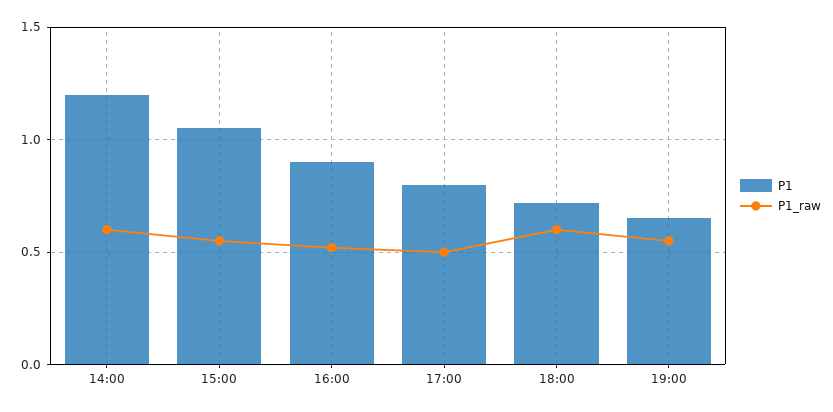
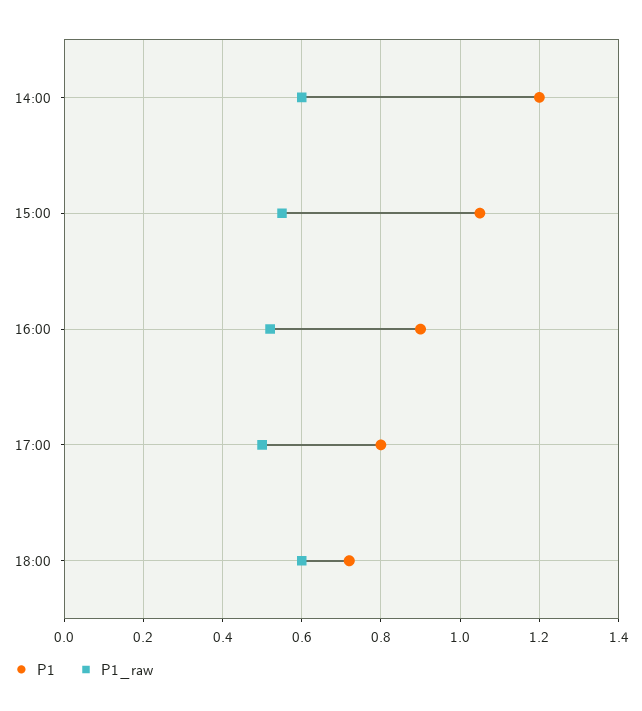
P1, 19:00: 0.65 -> none
P1_raw, 19:00: 0.55 -> none

